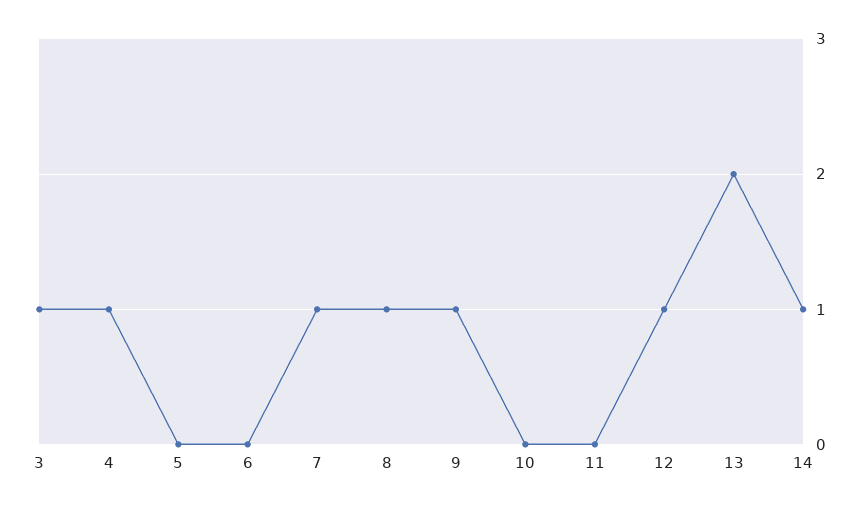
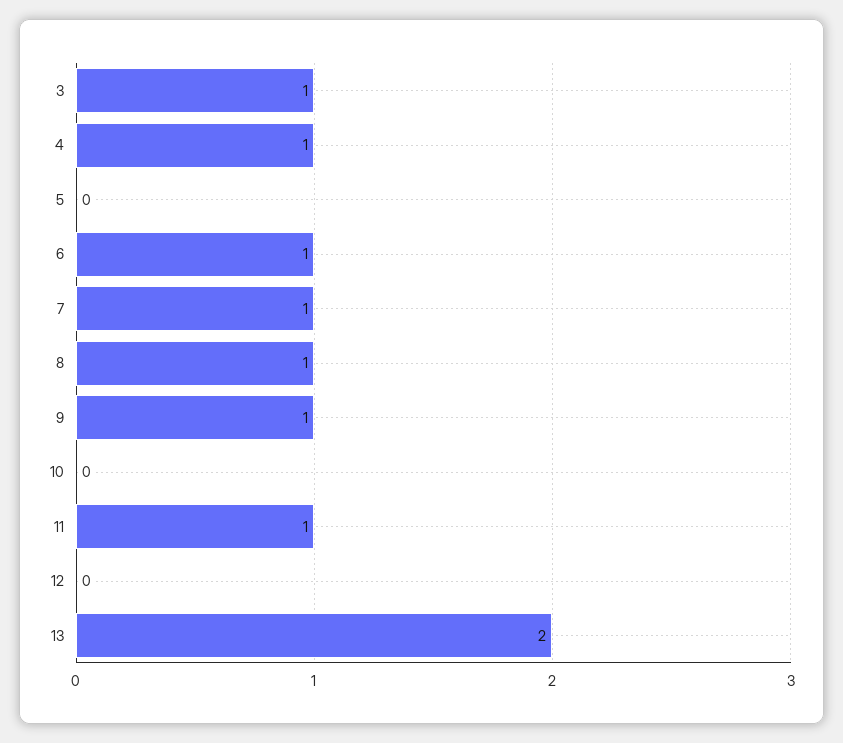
6: 0 -> 1
11: 0 -> 1
12: 1 -> 0
14: 1 -> none

